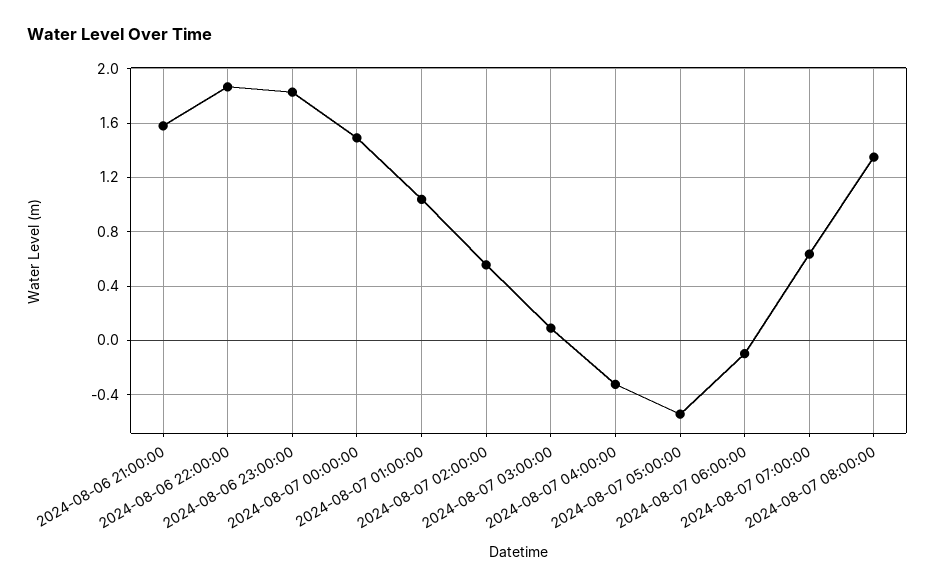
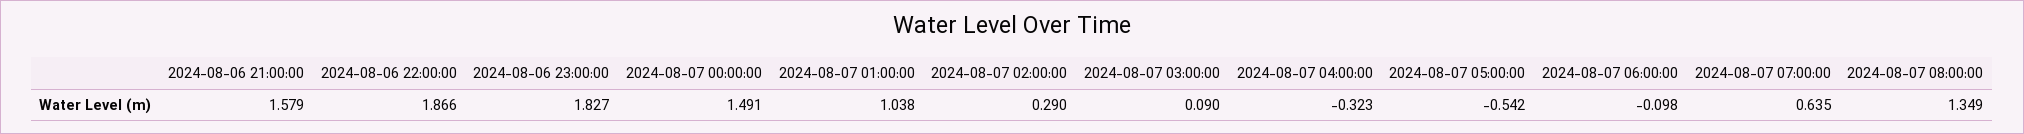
2024-08-07 02:00:00: 0.55 -> 0.29

